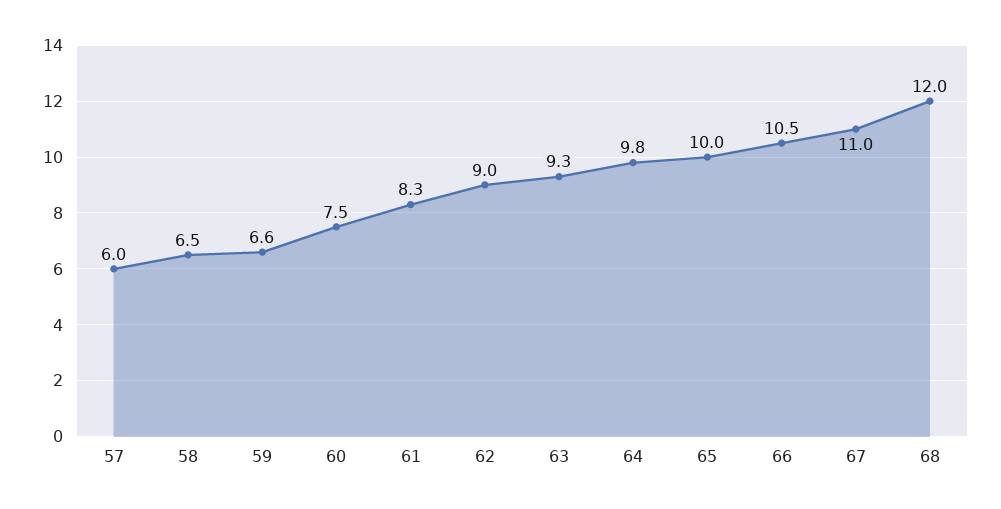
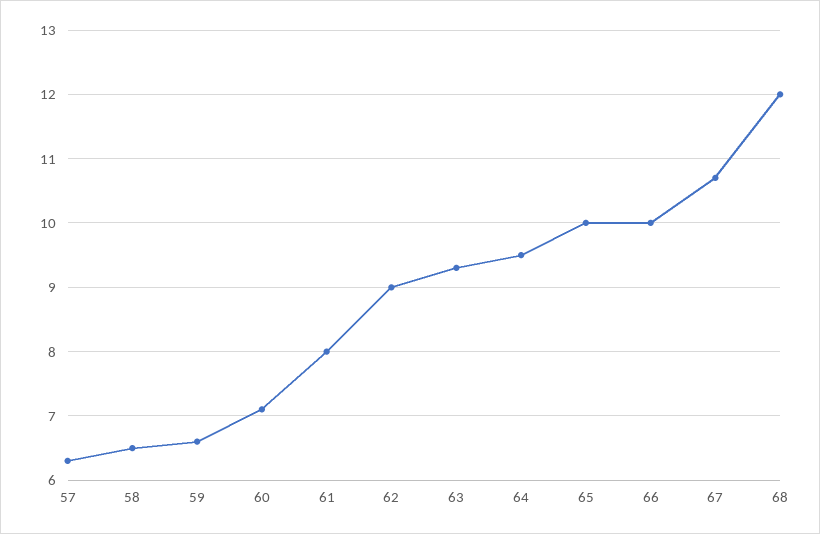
57: 6 -> 6.3
60: 7.5 -> 7.1
61: 8.3 -> 8
64: 9.8 -> 9.5
66: 10.5 -> 10
67: 11 -> 10.7

